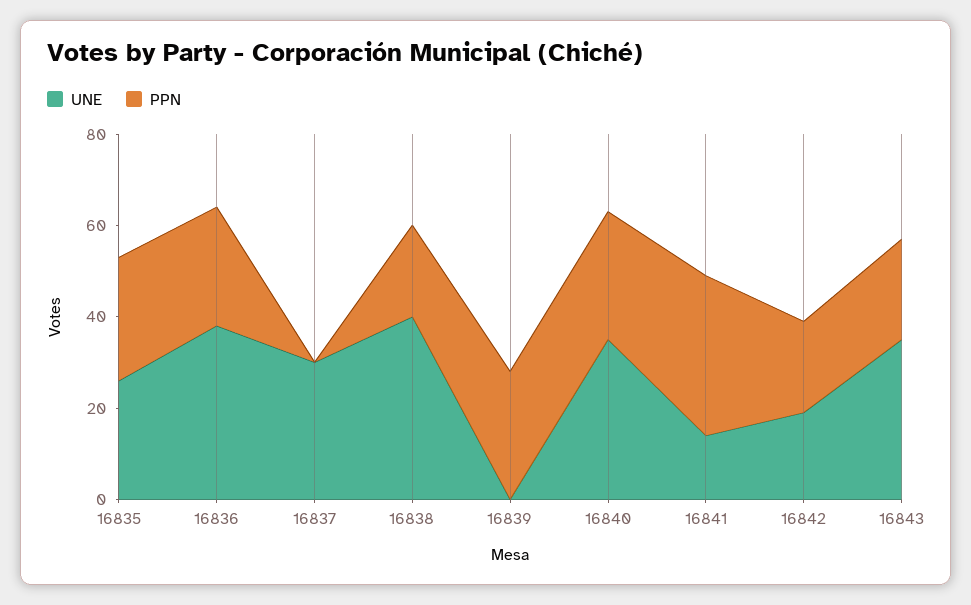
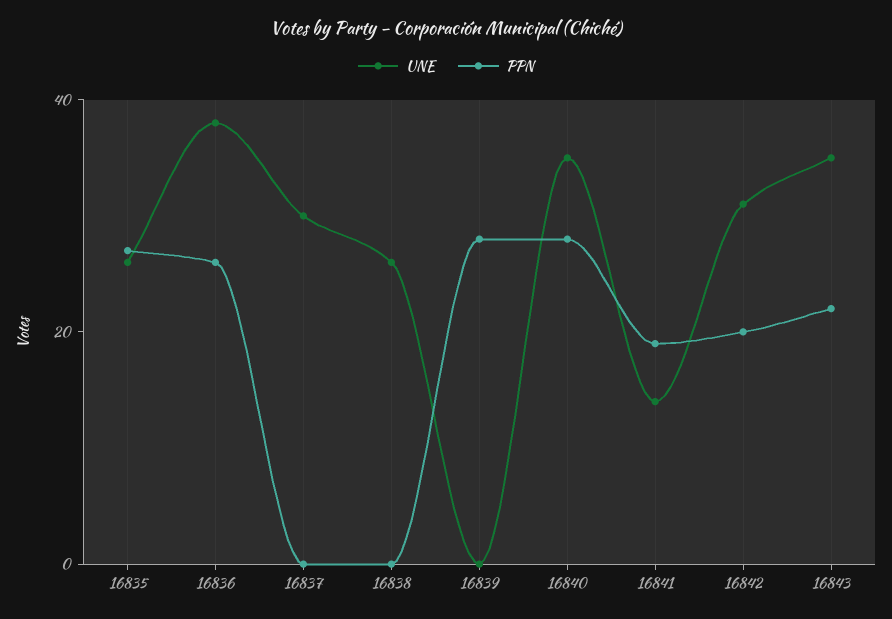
UNE, 16838: 40 -> 25
PPN, 16838: 20 -> 0
PPN, 16841: 35 -> 20
UNE, 16842: 20 -> 30

